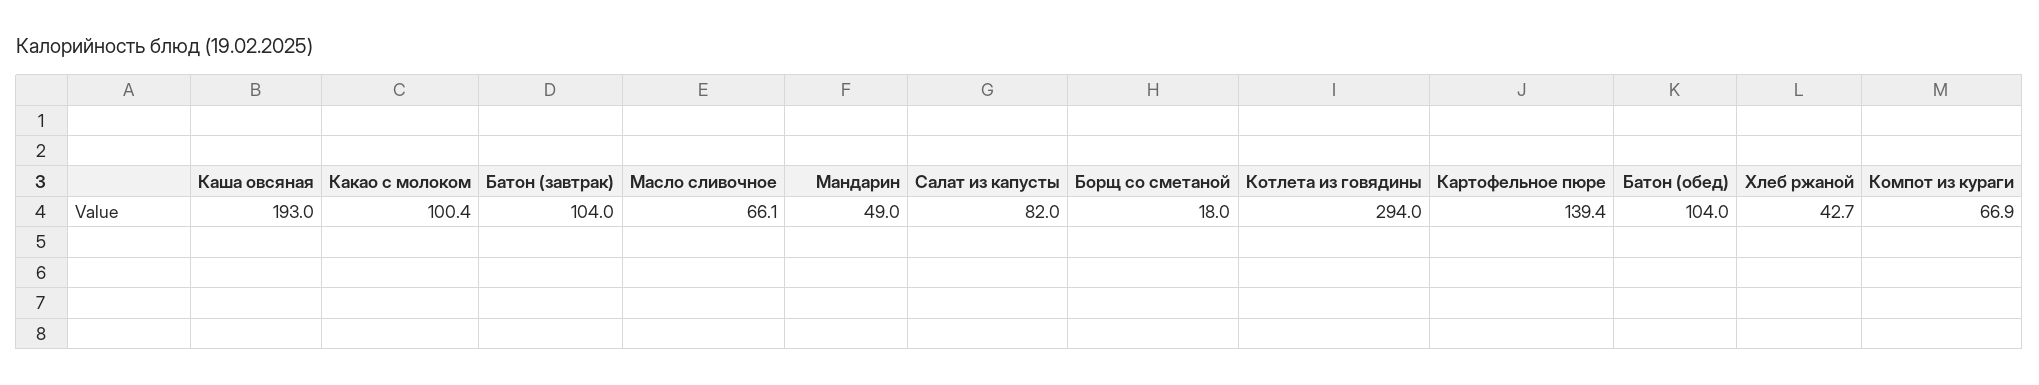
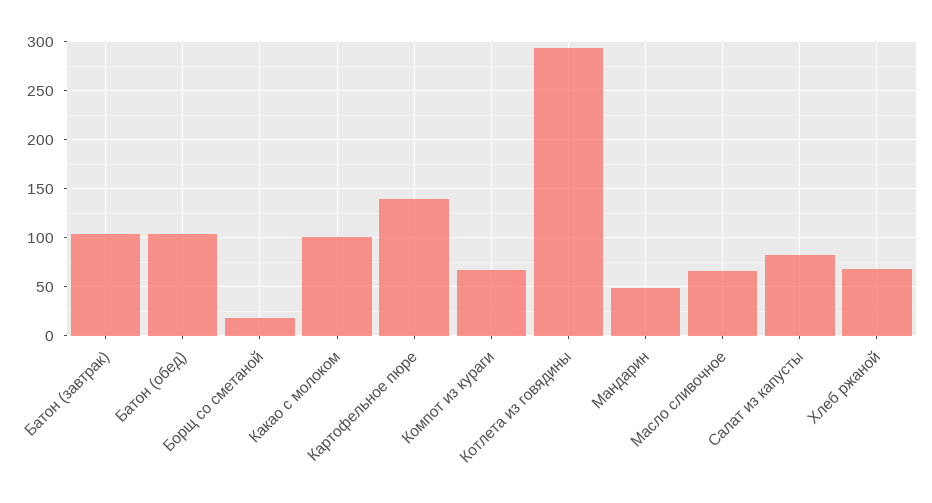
Каша овсяная: 193 -> none
Хлеб ржаной: 42.7 -> 70

